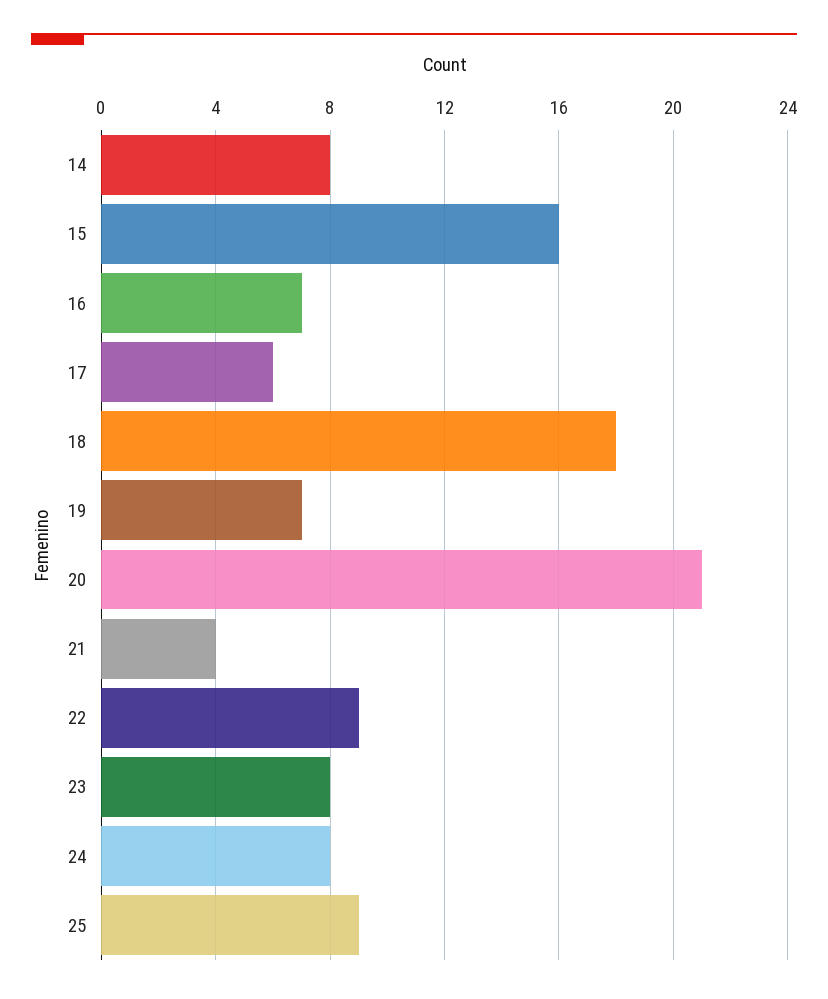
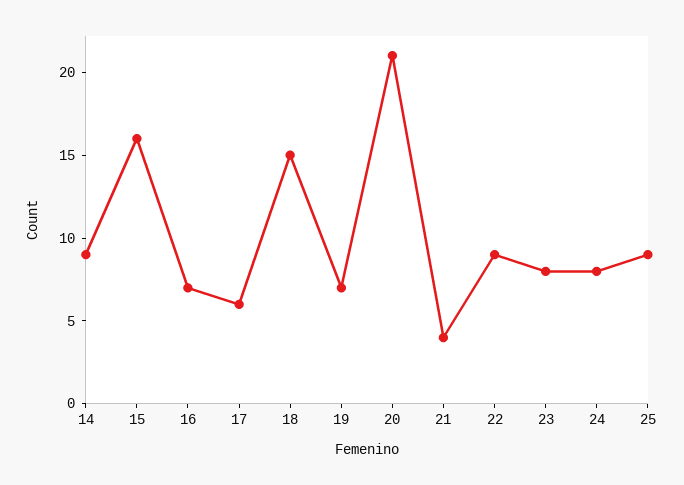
14: 8 -> 9
18: 18 -> 15

